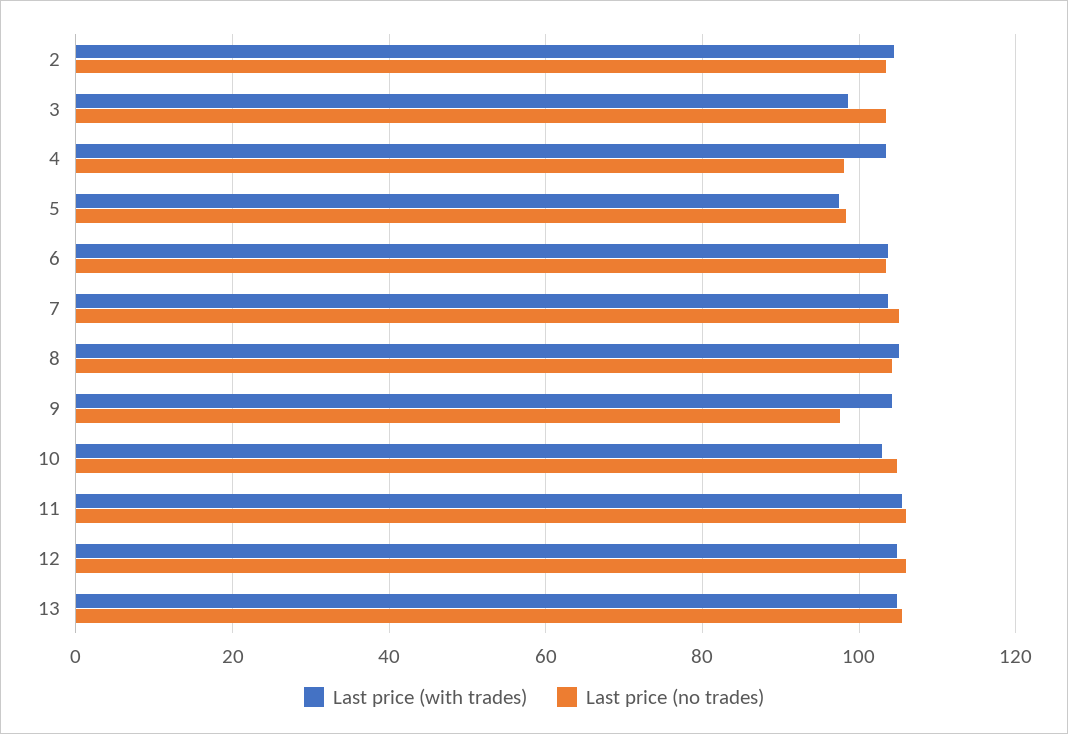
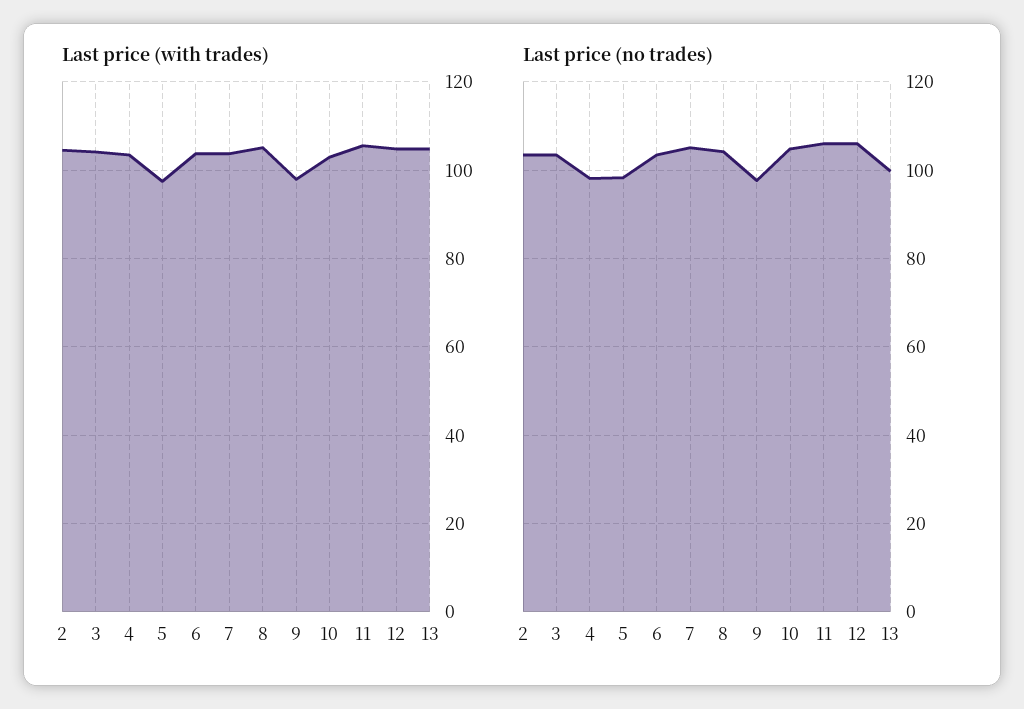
Last price (with trades), 3: 98 -> 104
Last price (with trades), 9: 104 -> 98
Last price (no trades), 13: 106 -> 100

